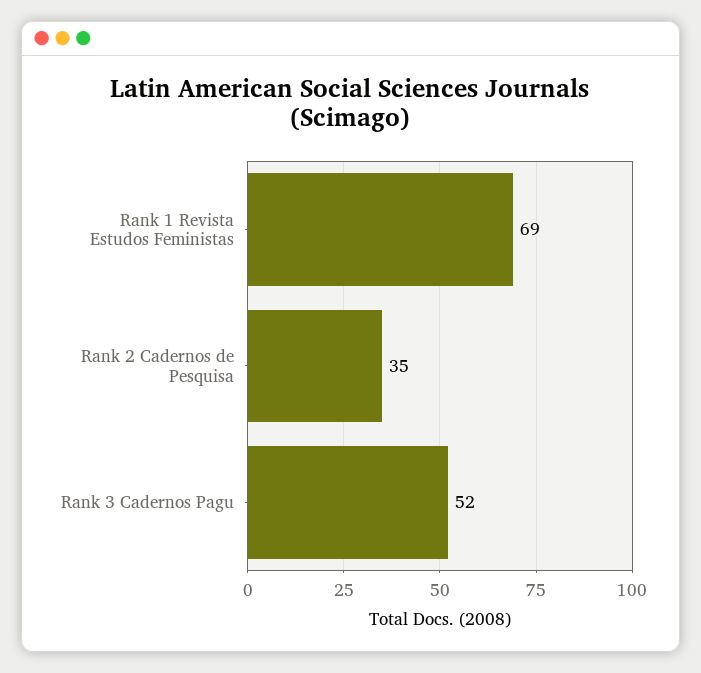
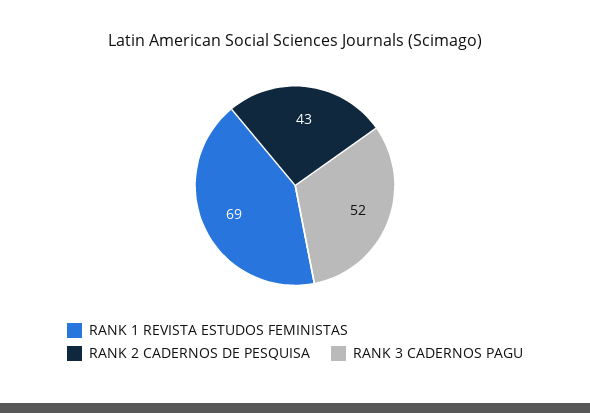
Rank 2 Cadernos de Pesquisa: 35 -> 43

